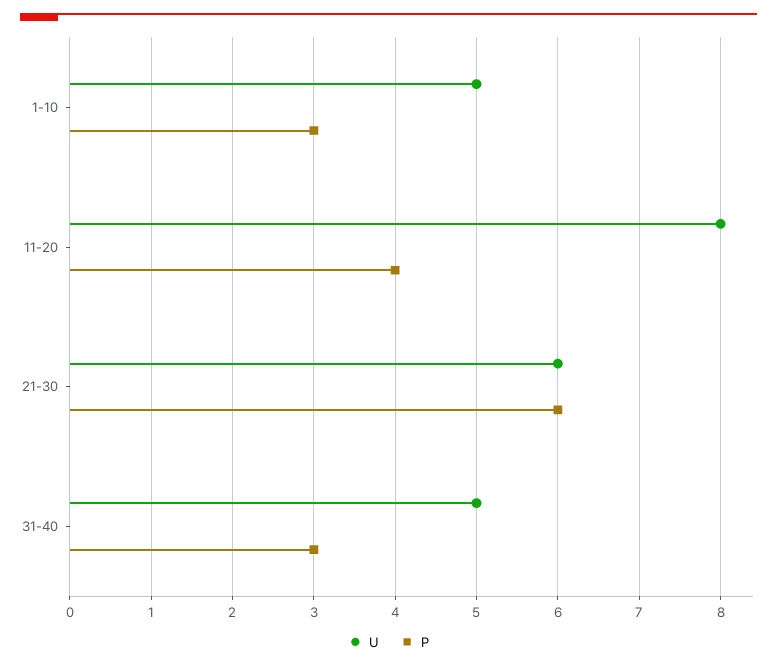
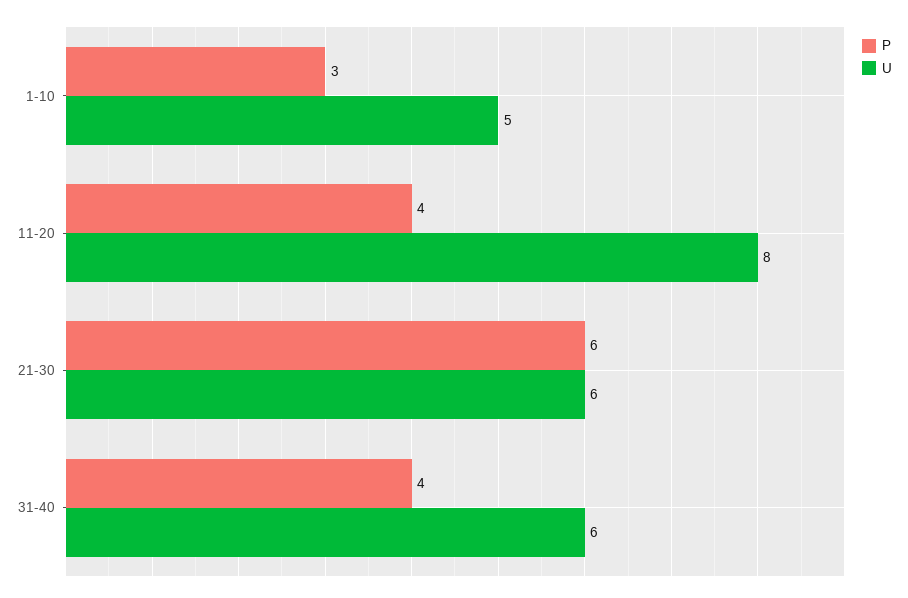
U, 31-40: 5 -> 6
P, 31-40: 3 -> 4

